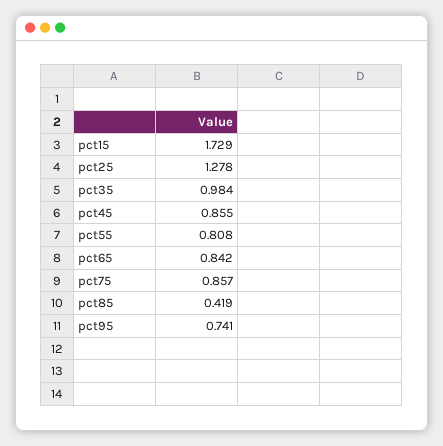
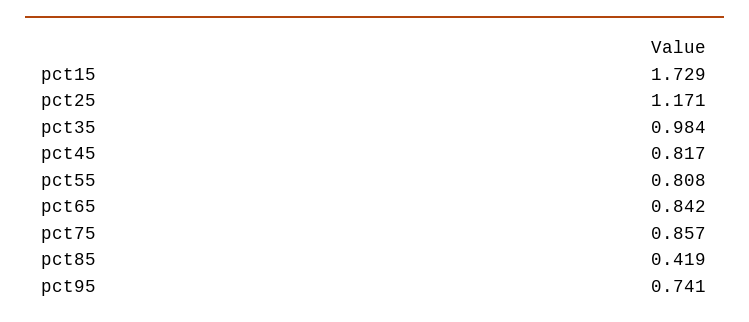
pct25: 1.278 -> 1.171
pct45: 0.855 -> 0.817

